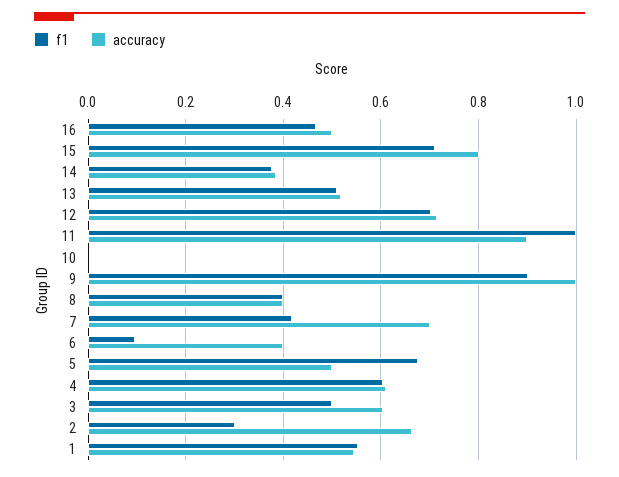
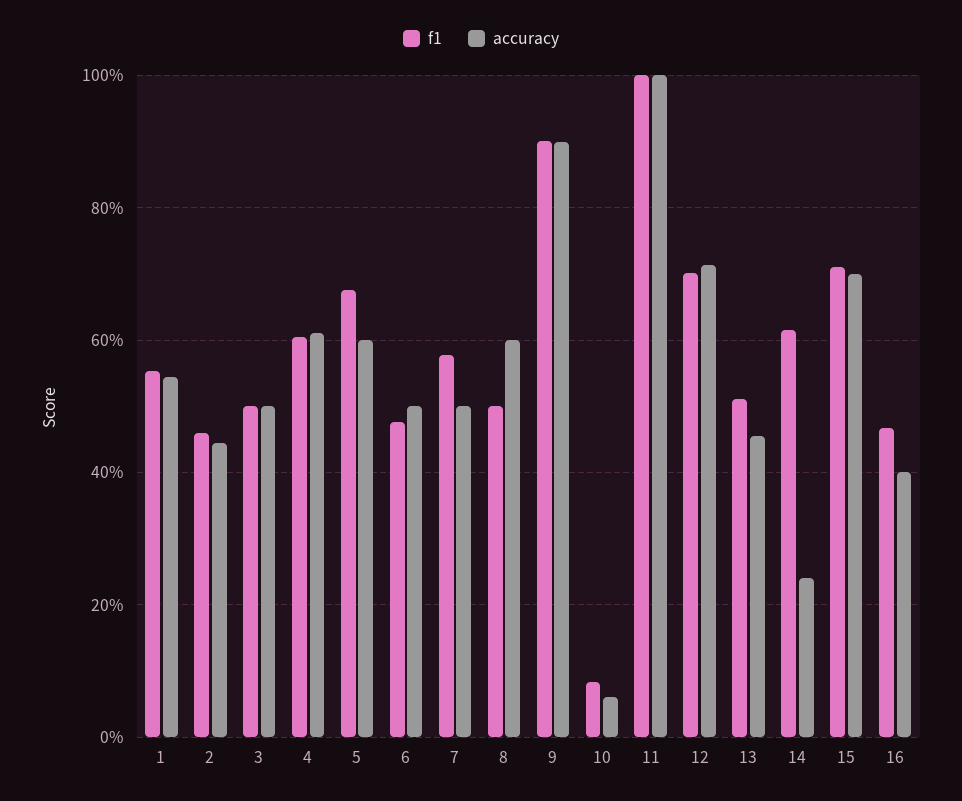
accuracy, 16: 0.5 -> 0.4
accuracy, 15: 0.8 -> 0.7
f1, 14: 0.38 -> 0.62
accuracy, 14: 0.38 -> 0.24
accuracy, 13: 0.52 -> 0.46
accuracy, 11: 0.9 -> 1
f1, 10: 0 -> 0.08
accuracy, 10: 0 -> 0.06
accuracy, 9: 1 -> 0.9
f1, 8: 0.4 -> 0.5
accuracy, 8: 0.4 -> 0.6
f1, 7: 0.42 -> 0.58
accuracy, 7: 0.7 -> 0.5
f1, 6: 0.1 -> 0.48
accuracy, 6: 0.4 -> 0.5
accuracy, 5: 0.5 -> 0.6
accuracy, 3: 0.6 -> 0.5
f1, 2: 0.3 -> 0.46
accuracy, 2: 0.66 -> 0.44

